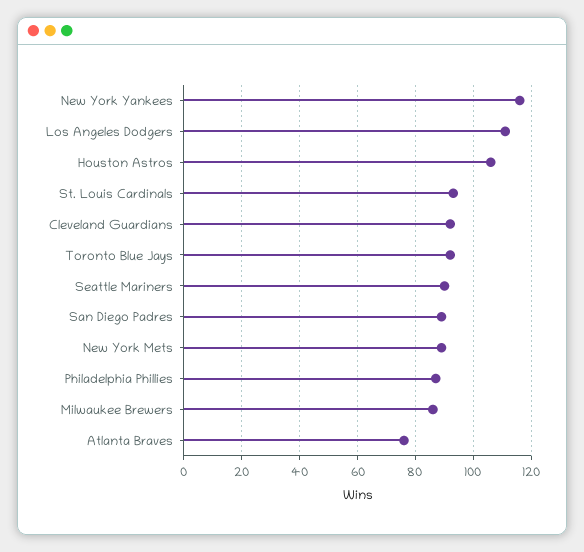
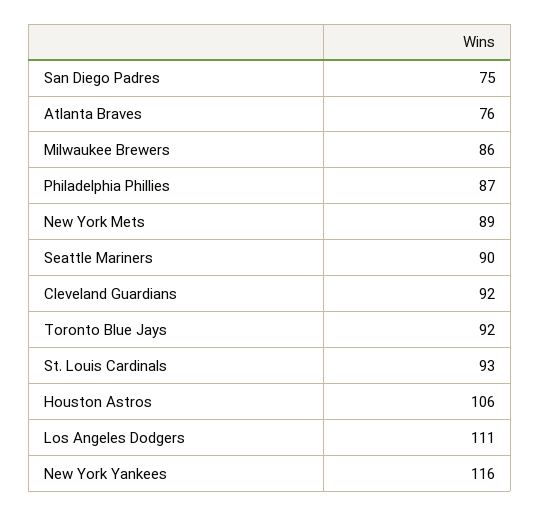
San Diego Padres: 90 -> 75

